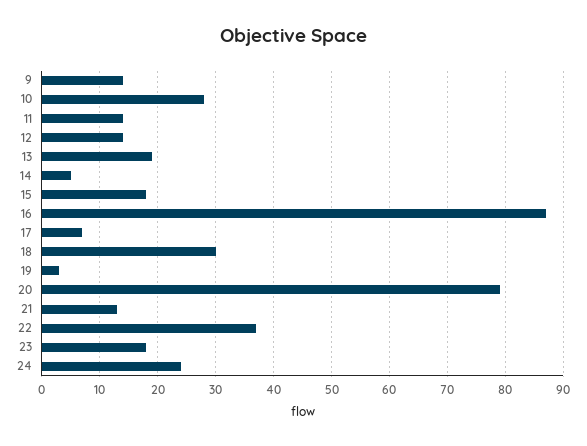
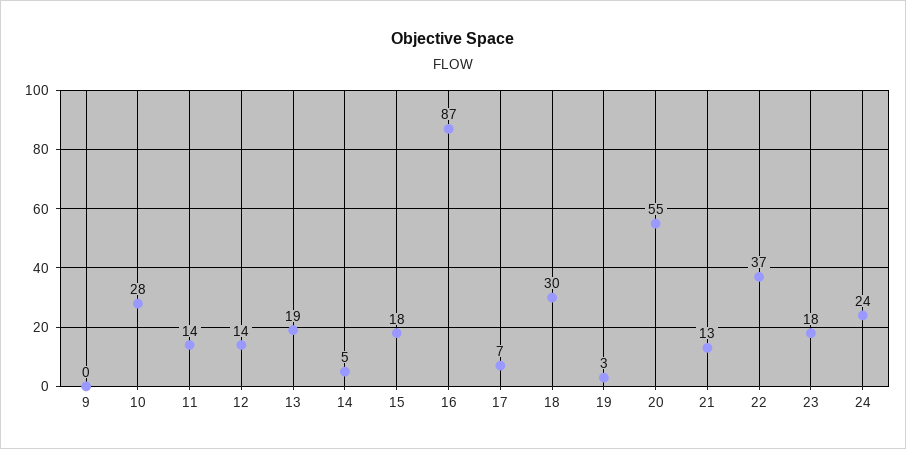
9: 15 -> 0
20: 80 -> 55

